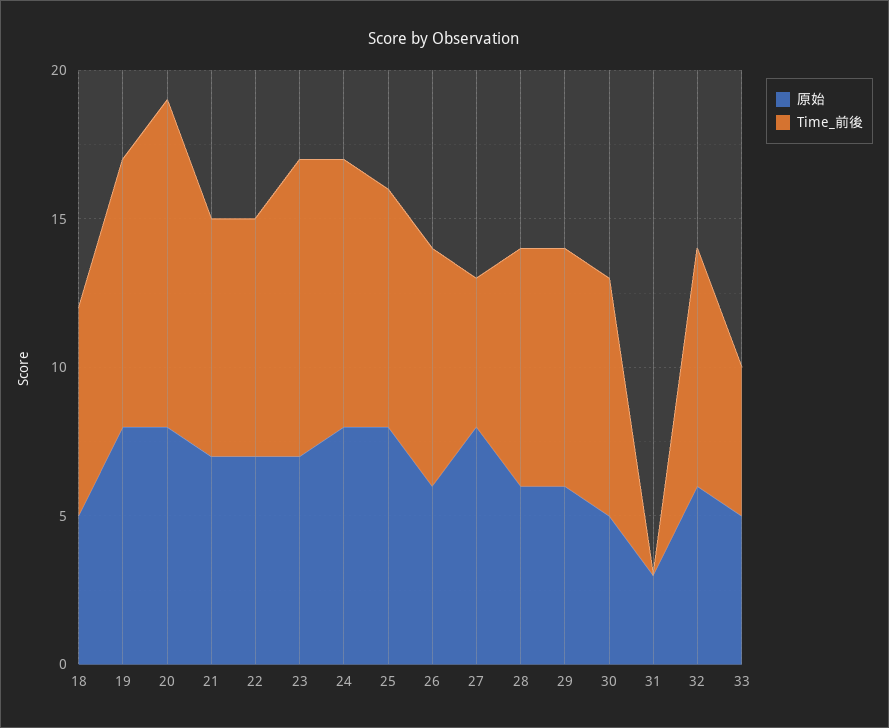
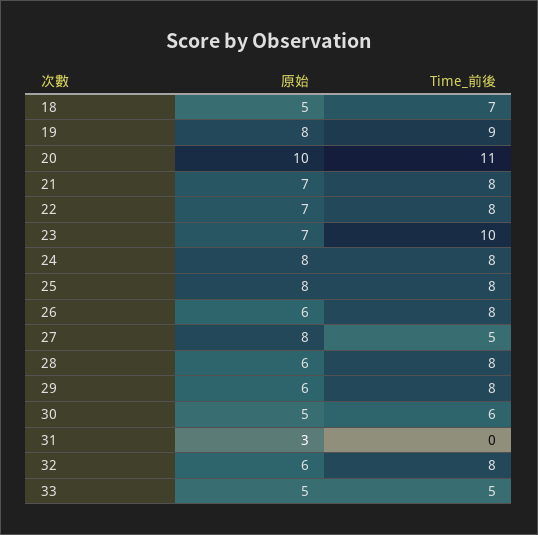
原始, 20: 8 -> 10
Time_前後, 24: 9 -> 8
Time_前後, 30: 8 -> 6

